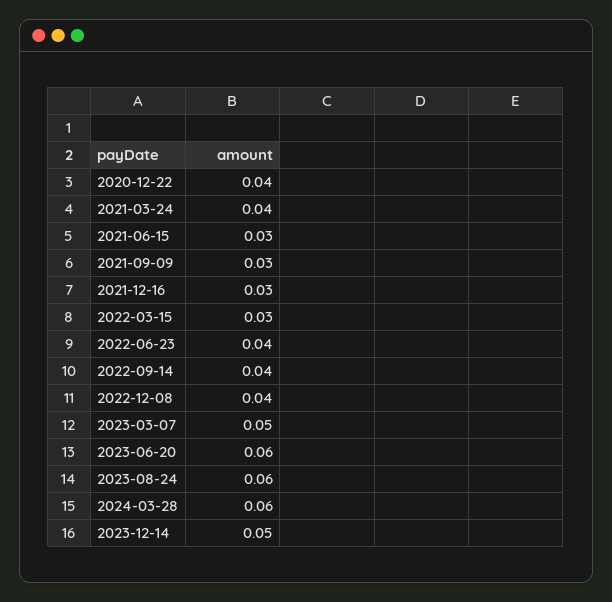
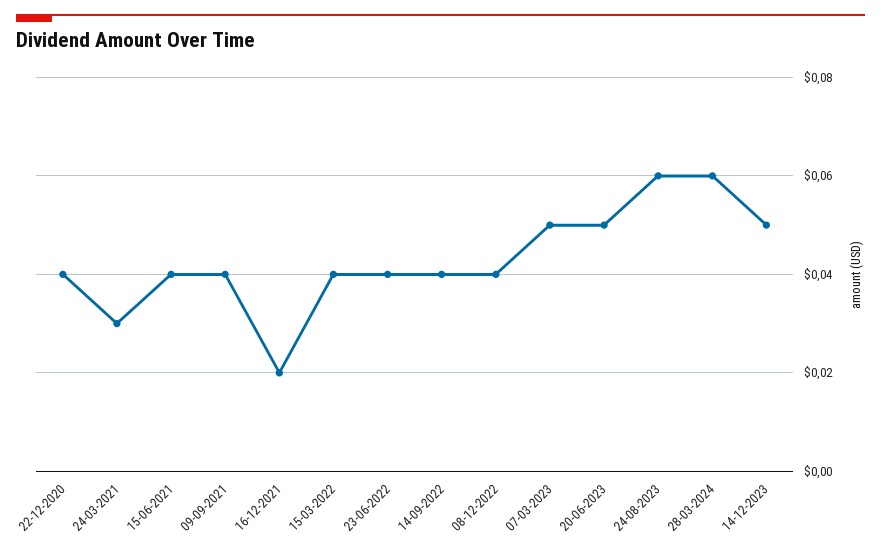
2021-03-24: 0.04 -> 0.03
2021-06-15: 0.03 -> 0.04
2021-09-09: 0.03 -> 0.04
2021-12-16: 0.03 -> 0.02
2022-03-15: 0.03 -> 0.04
2023-06-20: 0.06 -> 0.05

